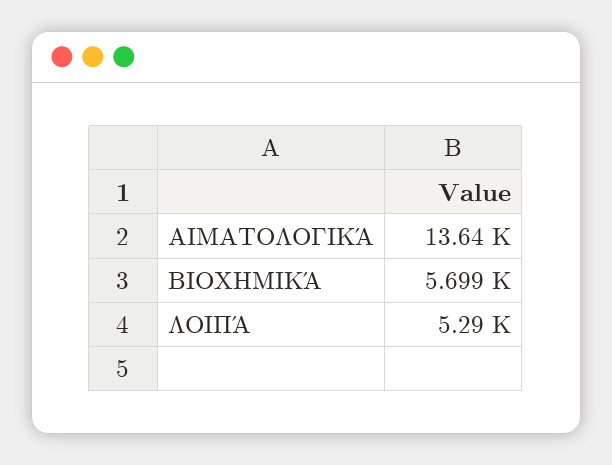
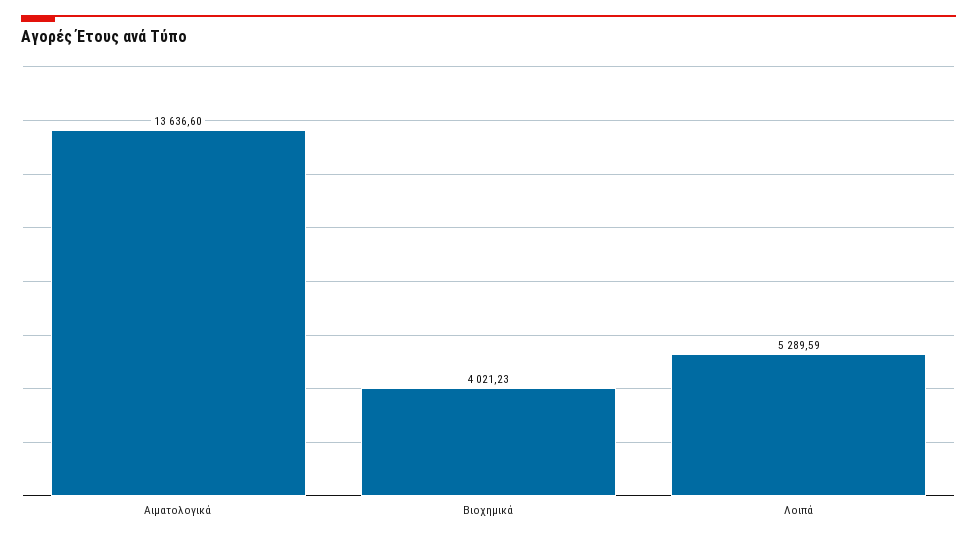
ΒΙΟΧΗΜΙΚΆ: 5699 -> 4021.23

